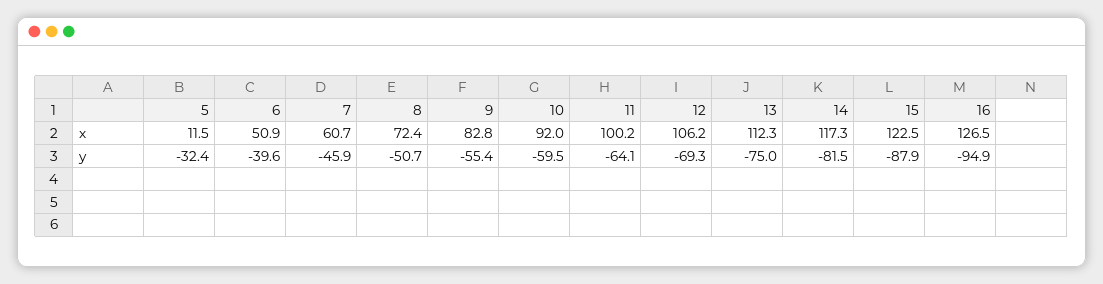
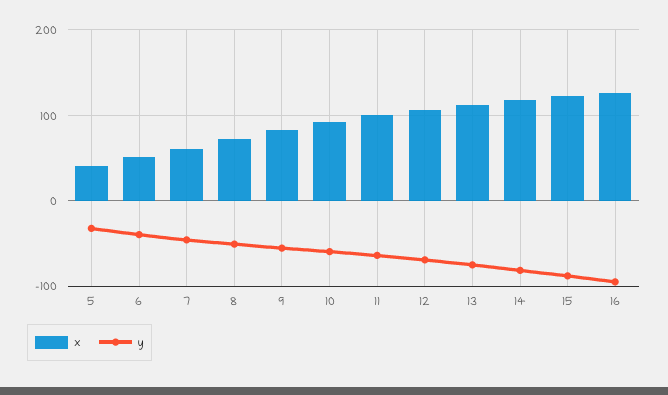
x, 5: 11.5 -> 40

